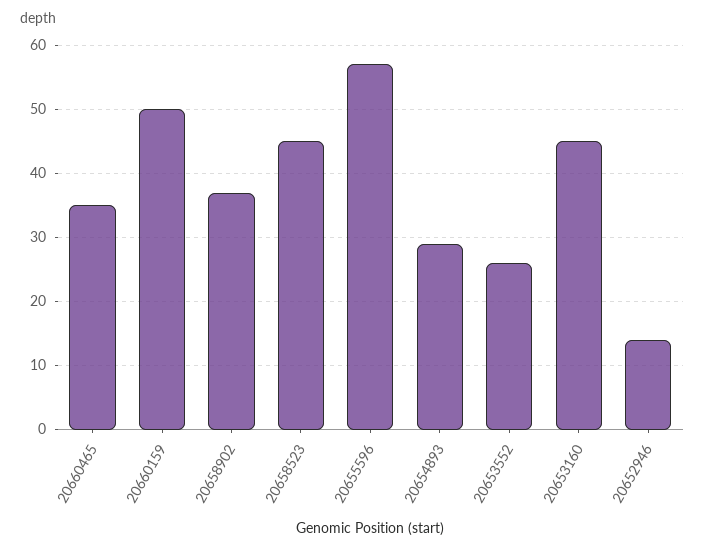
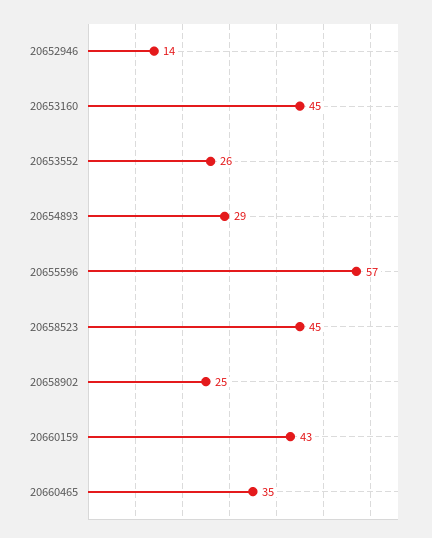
20660159: 50 -> 43
20658902: 37 -> 25

